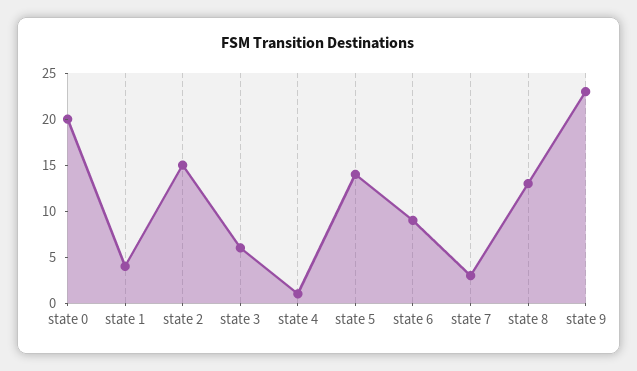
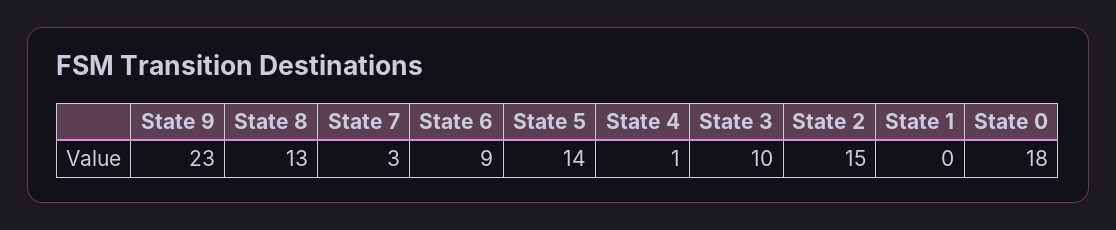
state 0: 20 -> 18
state 1: 4 -> 0
state 3: 6 -> 10

